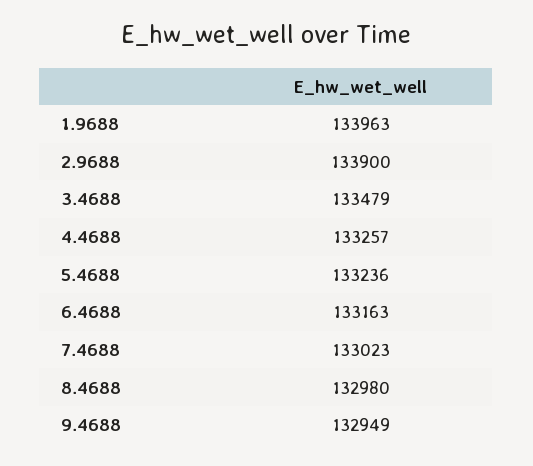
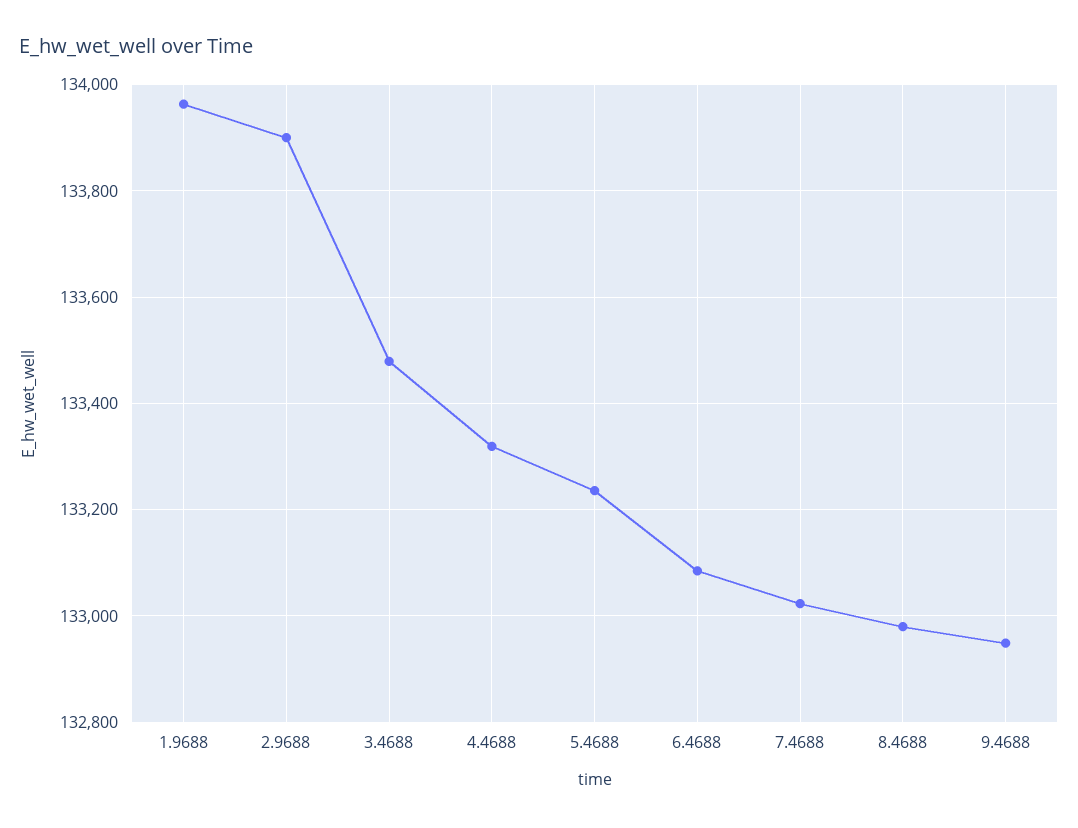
4.4688: 133257 -> 133320
6.4688: 133163 -> 133080

